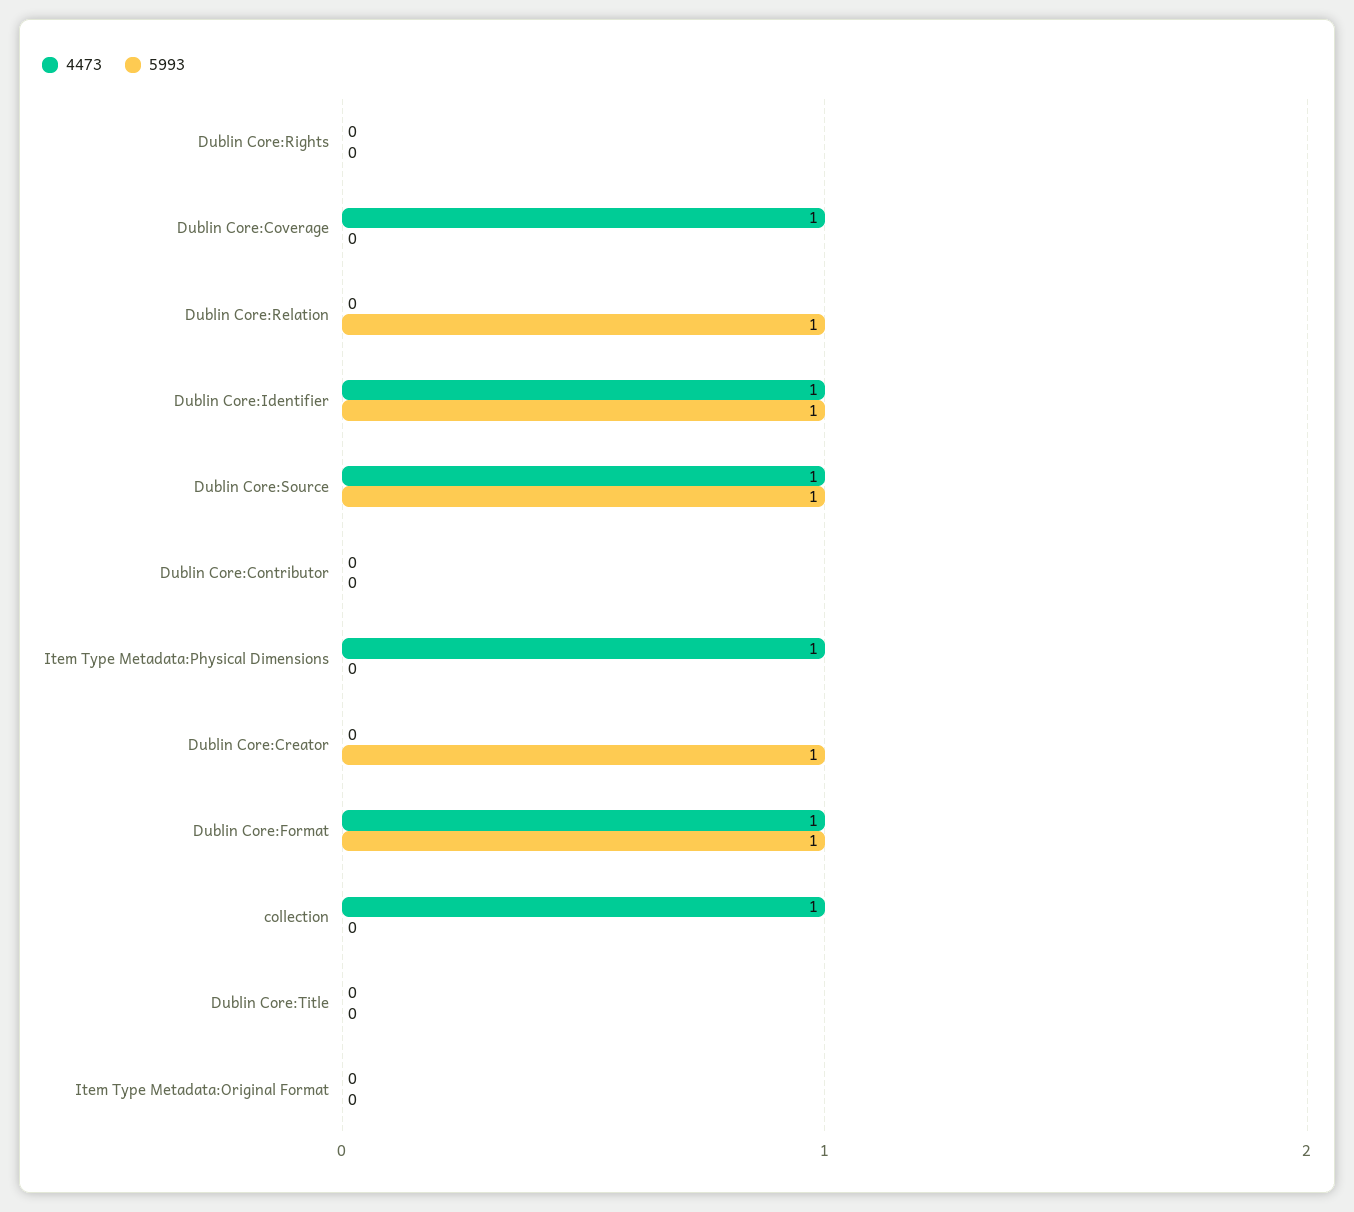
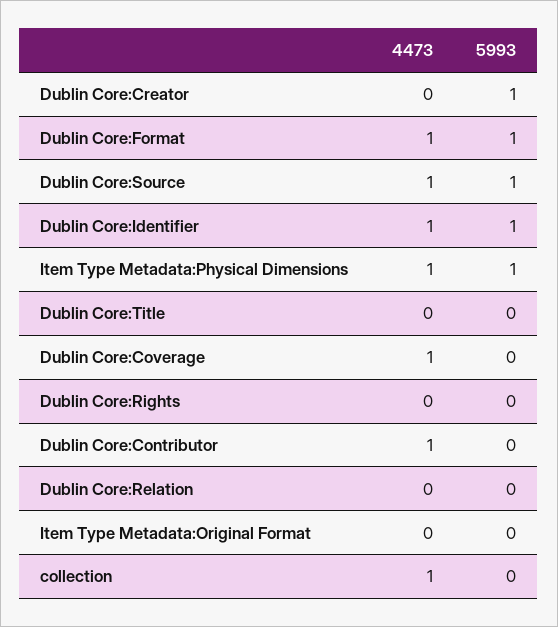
5993, Dublin Core:Relation: 1 -> 0
4473, Dublin Core:Contributor: 0 -> 1
5993, Item Type Metadata:Physical Dimensions: 0 -> 1

